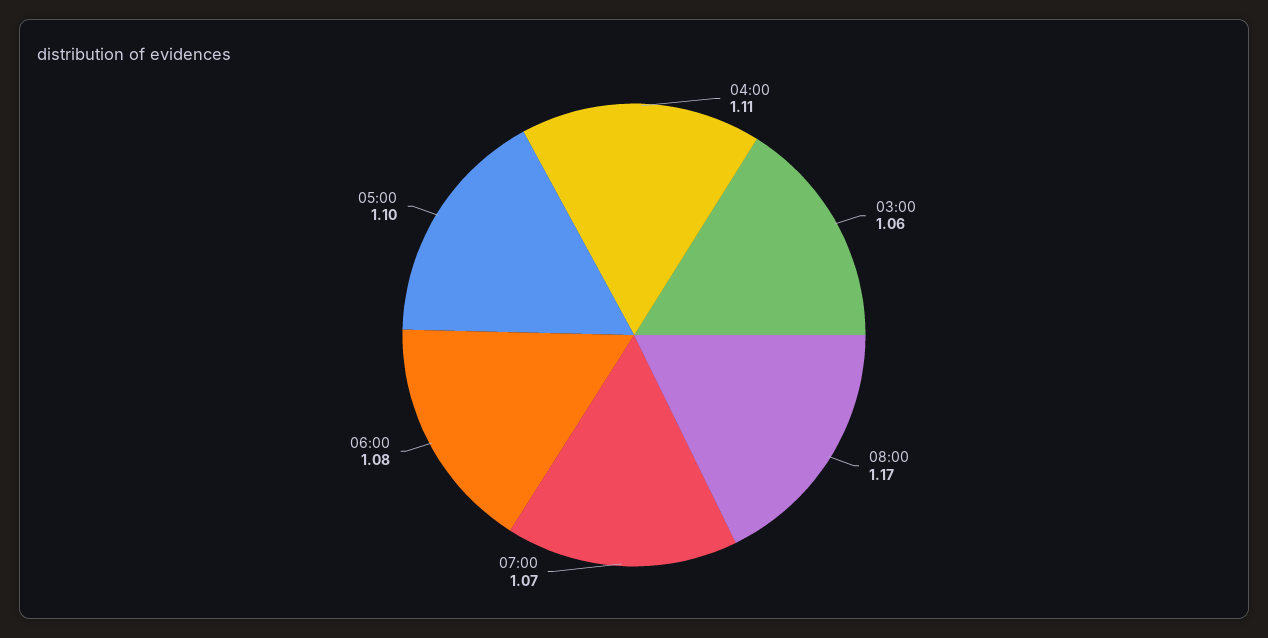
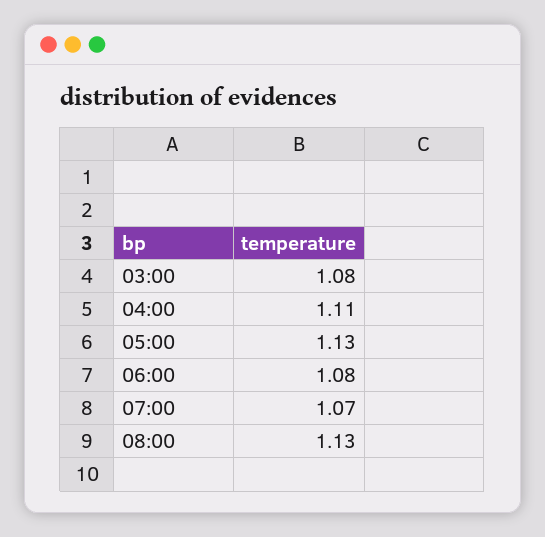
03:00: 1.06 -> 1.08
08:00: 1.17 -> 1.13
05:00: 1.1 -> 1.13

